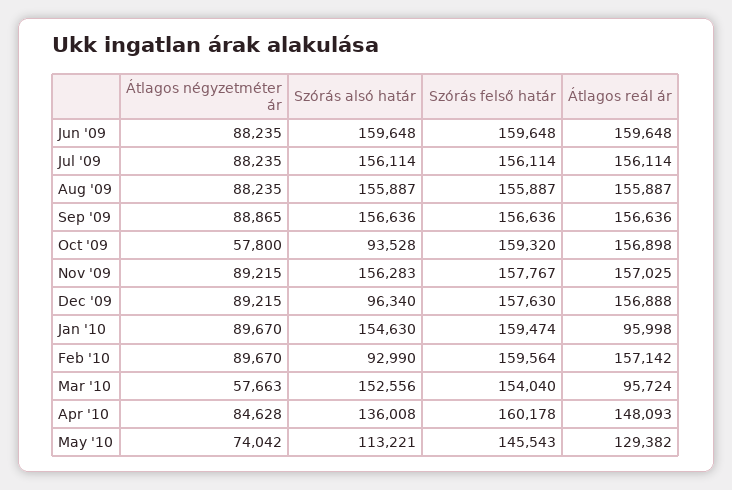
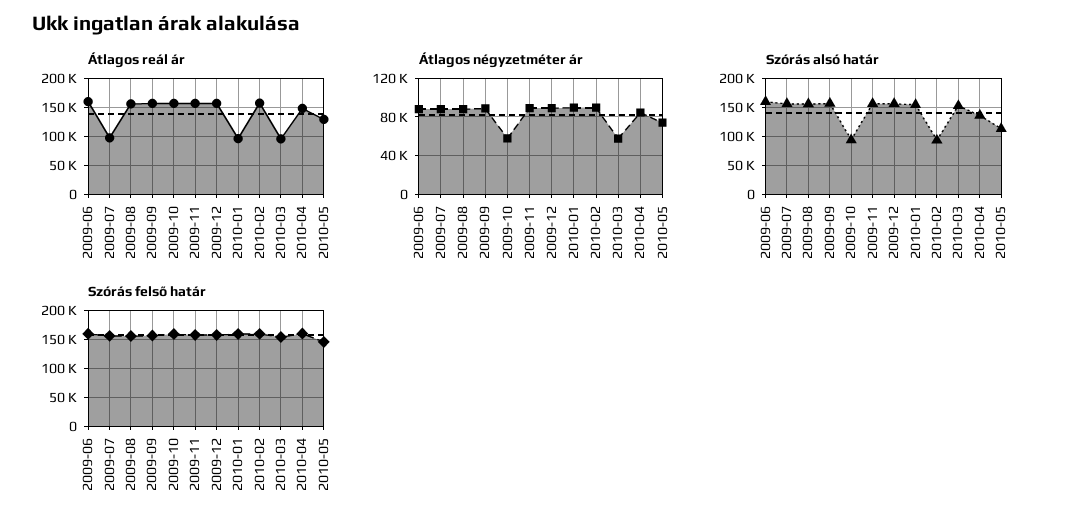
Átlagos reál ár, Jul '09: 156114 -> 100000
Szórás alsó határ, Dec '09: 96340 -> 150000

